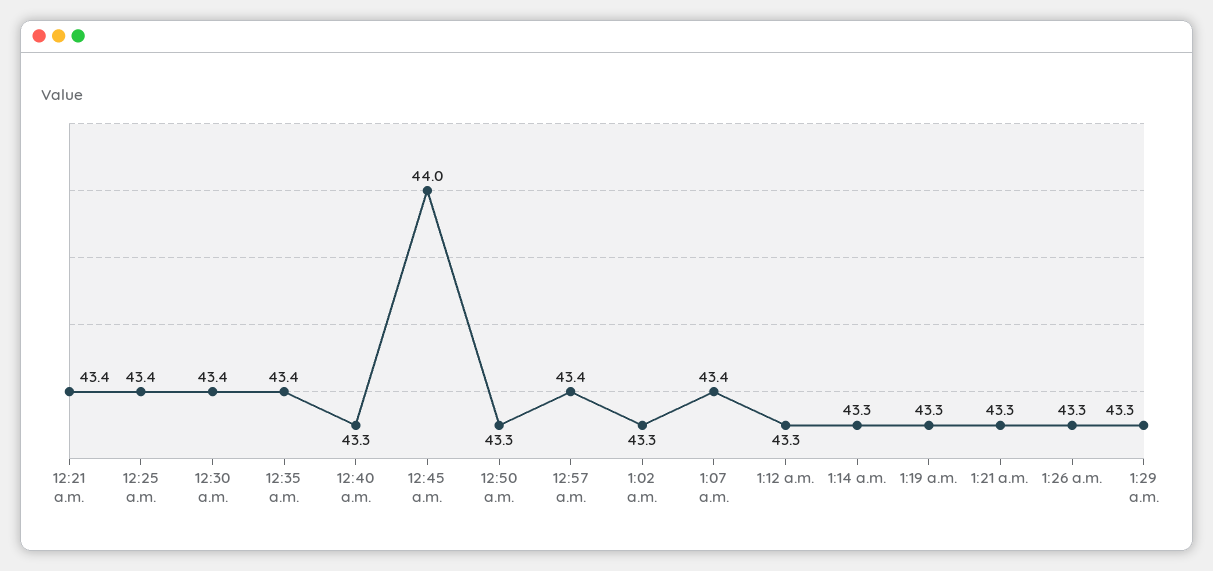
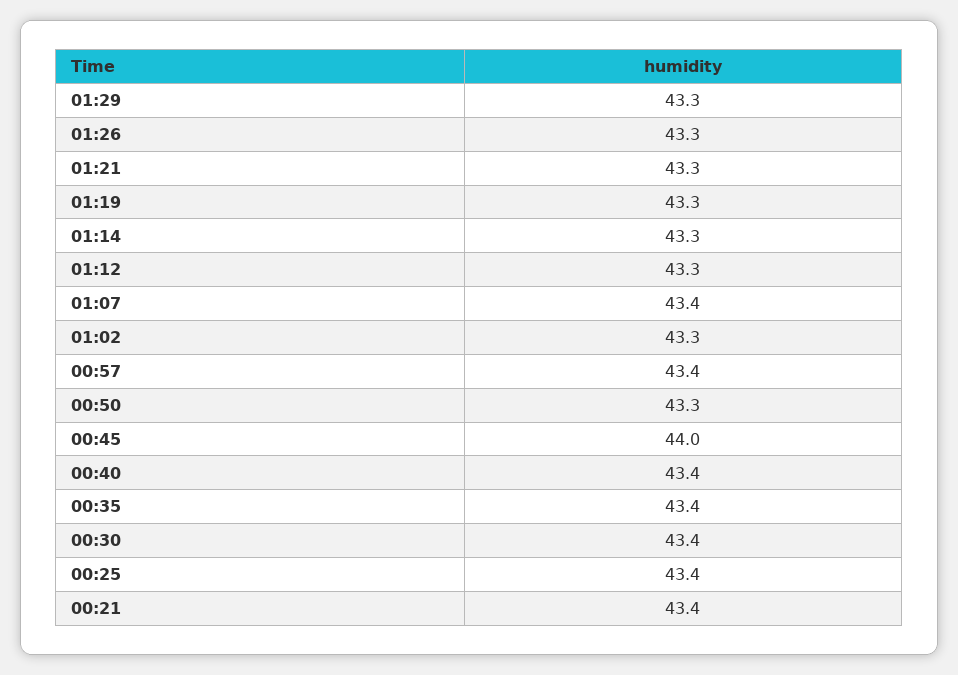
12:40 a.m.: 43.3 -> 43.4

